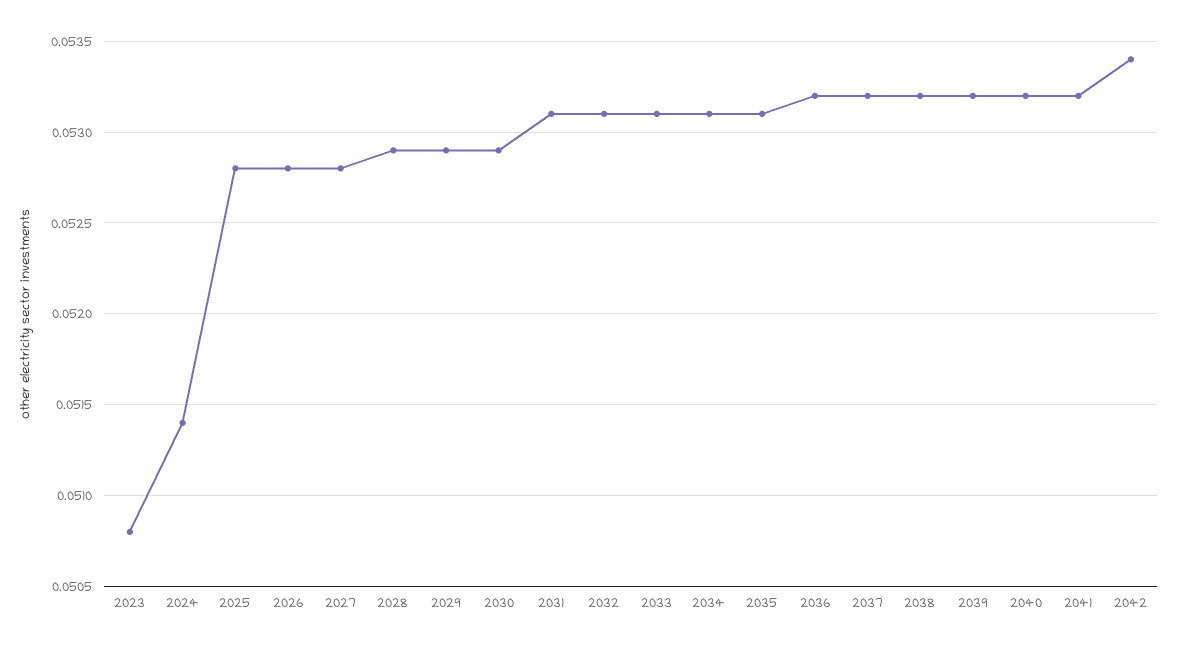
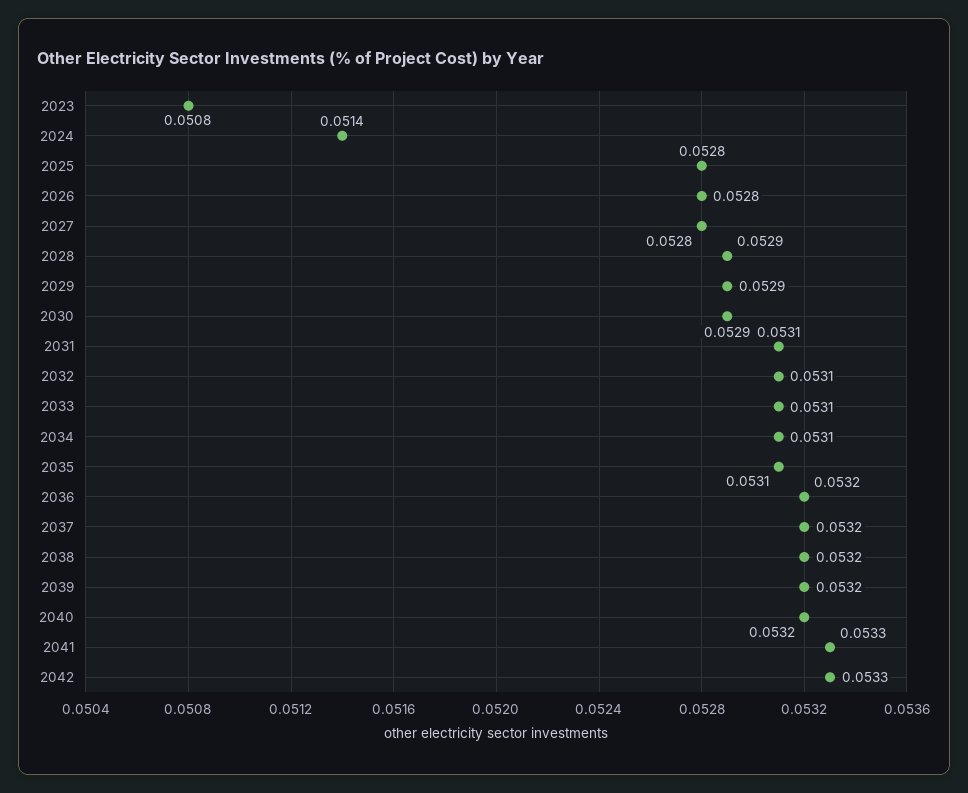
2041: 0.0532 -> 0.0533
2042: 0.0534 -> 0.0533

